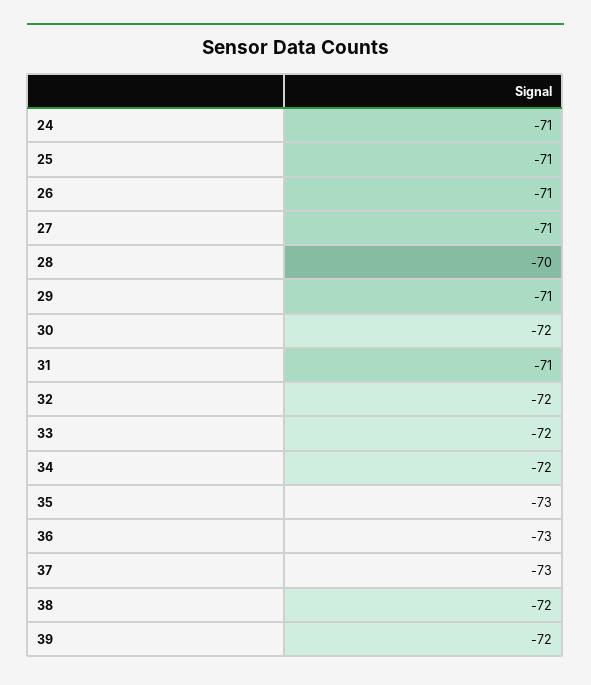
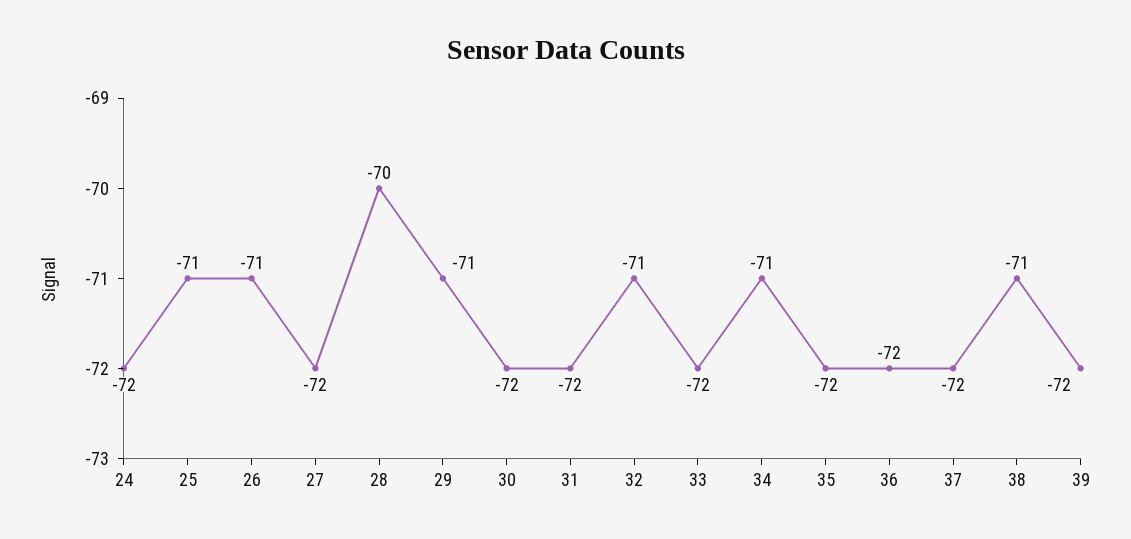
24: -71 -> -72
27: -71 -> -72
31: -71 -> -72
32: -72 -> -71
34: -72 -> -71
35: -73 -> -72
36: -73 -> -72
37: -73 -> -72
38: -72 -> -71

